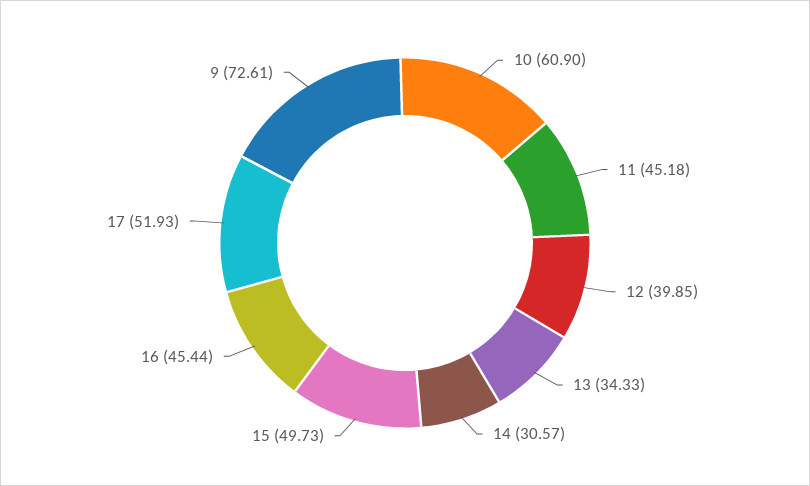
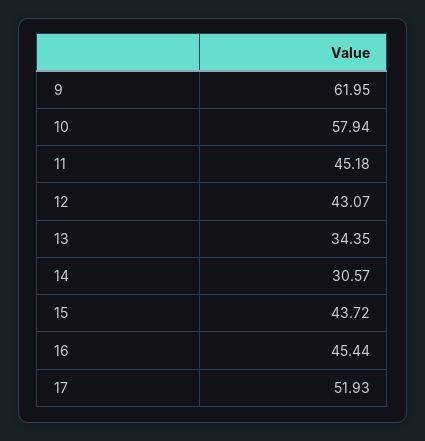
10: 60.9 -> 57.94
12: 39.85 -> 43.07
13: 34.33 -> 34.35
15: 49.73 -> 43.72
9: 72.61 -> 61.95

